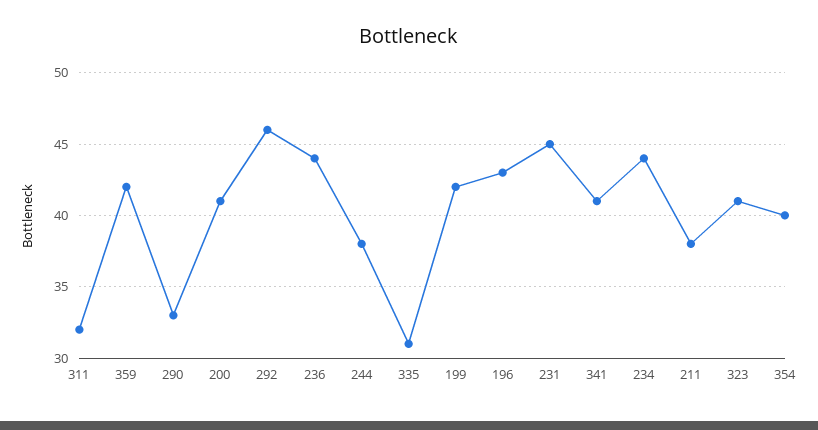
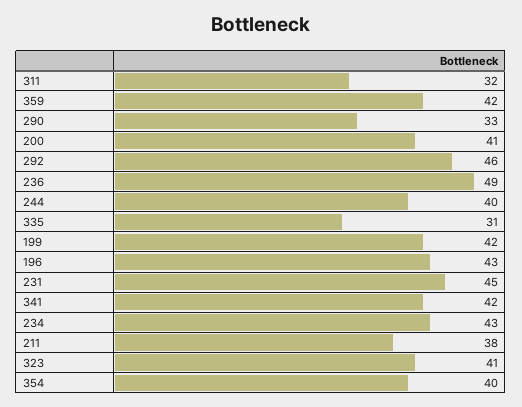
236: 44 -> 49
244: 38 -> 40
341: 41 -> 42
234: 44 -> 43

